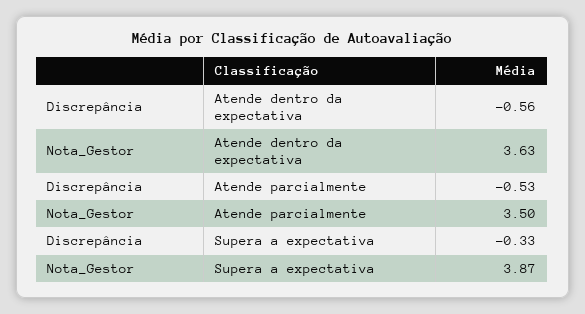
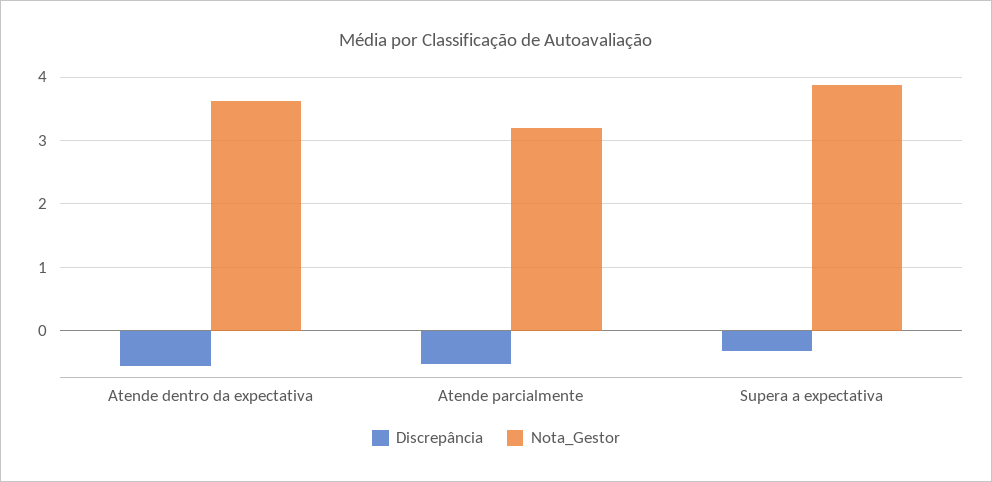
Nota_Gestor, Atende parcialmente: 3.5 -> 3.2

